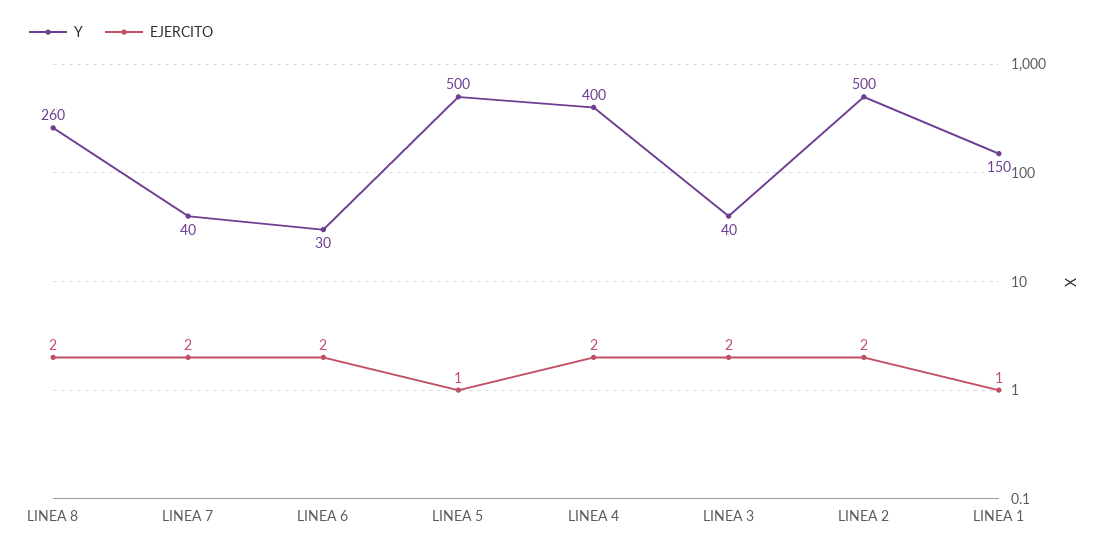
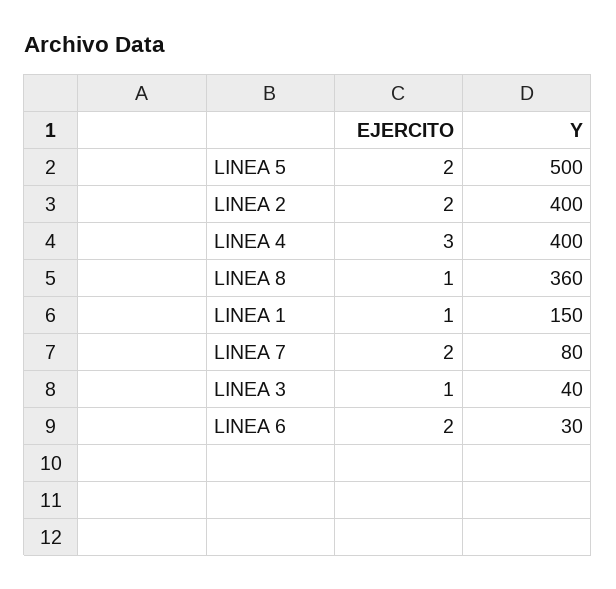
Y, LINEA 8: 260 -> 360
EJERCITO, LINEA 8: 2 -> 1
Y, LINEA 7: 40 -> 80
EJERCITO, LINEA 5: 1 -> 2
EJERCITO, LINEA 4: 2 -> 3
EJERCITO, LINEA 3: 2 -> 1
Y, LINEA 2: 500 -> 400

